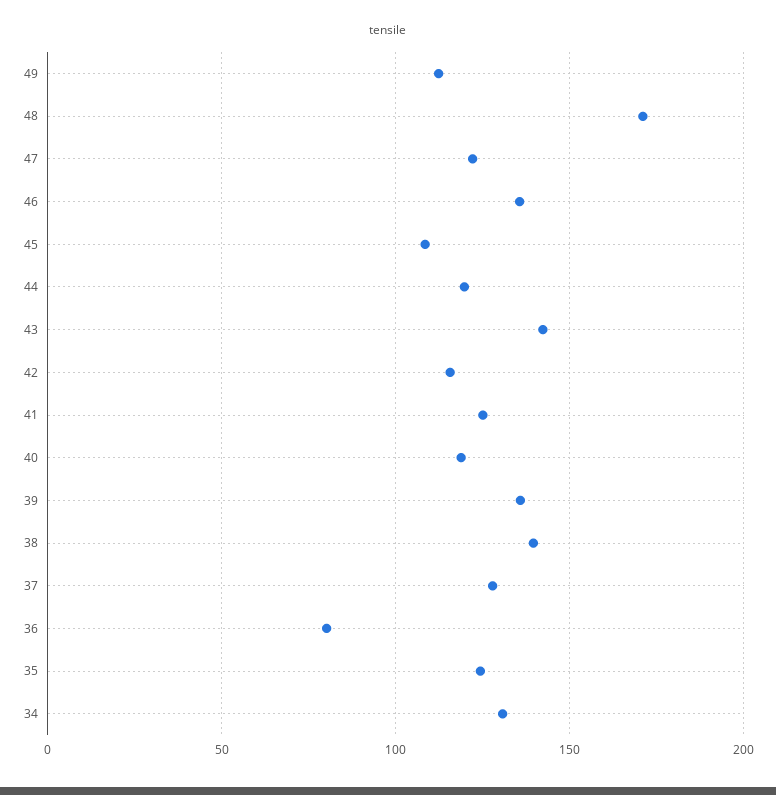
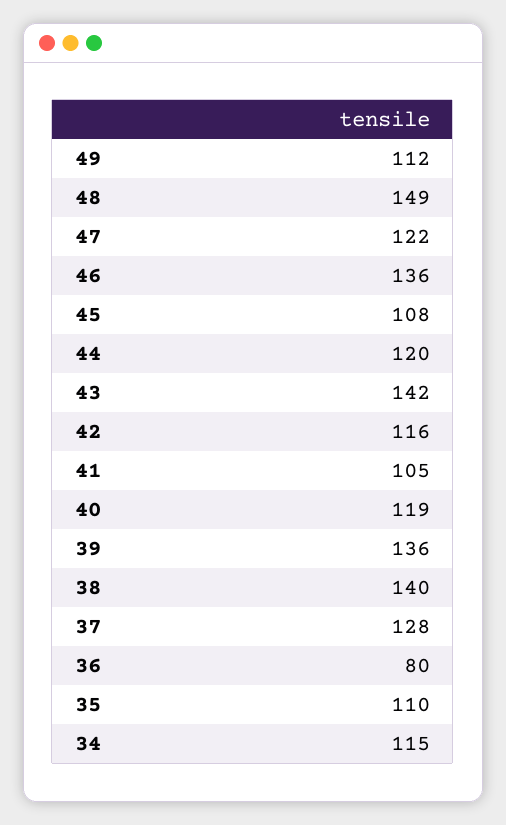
48: 170 -> 149
41: 125 -> 105
35: 125 -> 110
34: 130 -> 115

